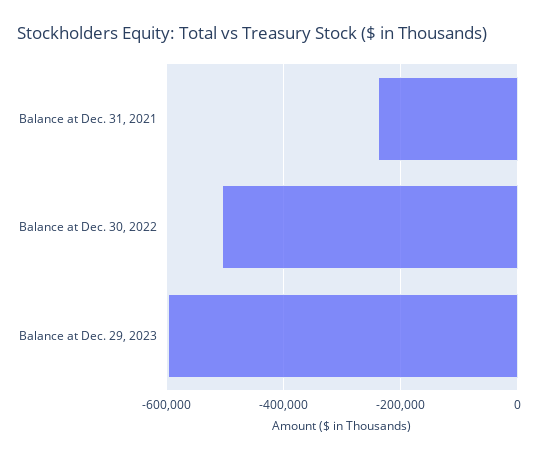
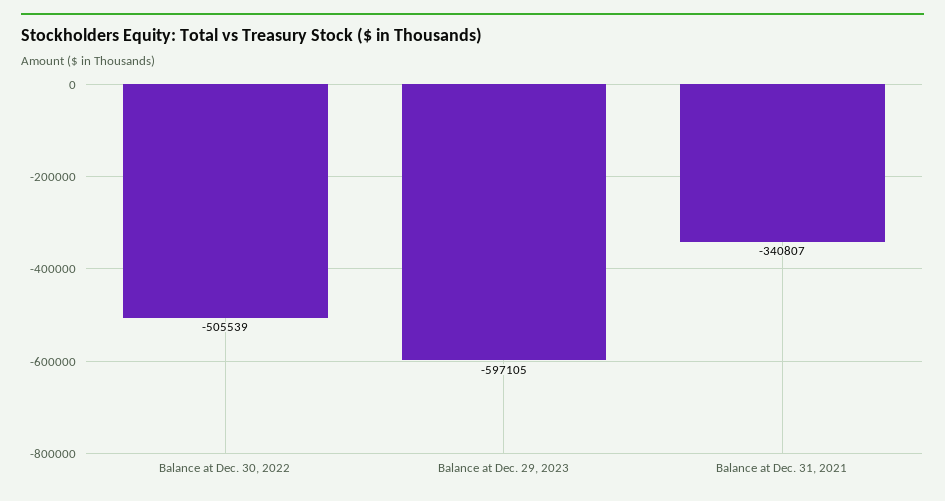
Balance at Dec. 31, 2021: -240000 -> -340807

